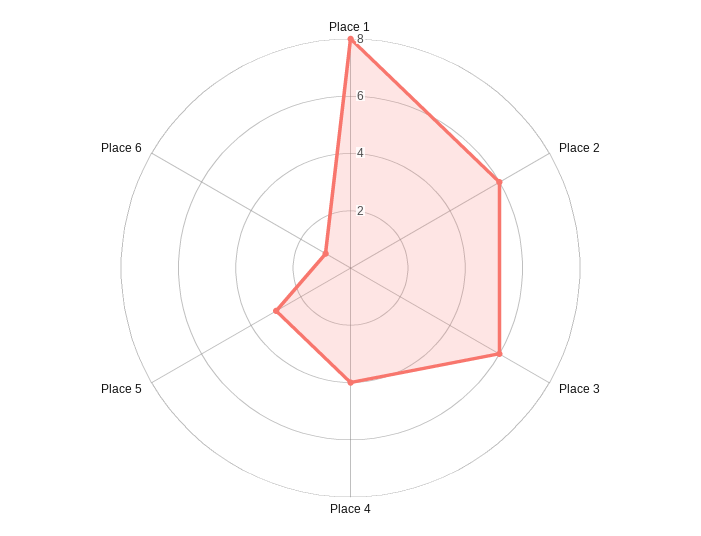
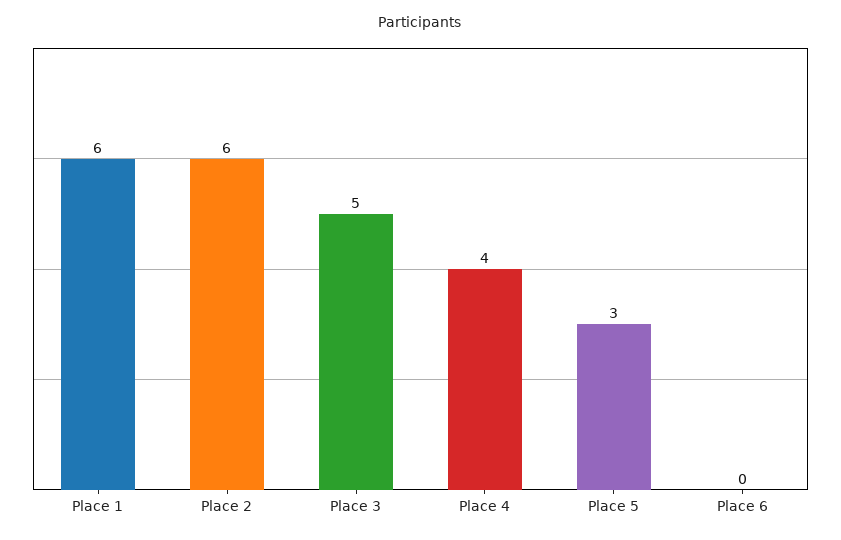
Place 1: 8 -> 6
Place 3: 6 -> 5
Place 6: 1 -> 0

